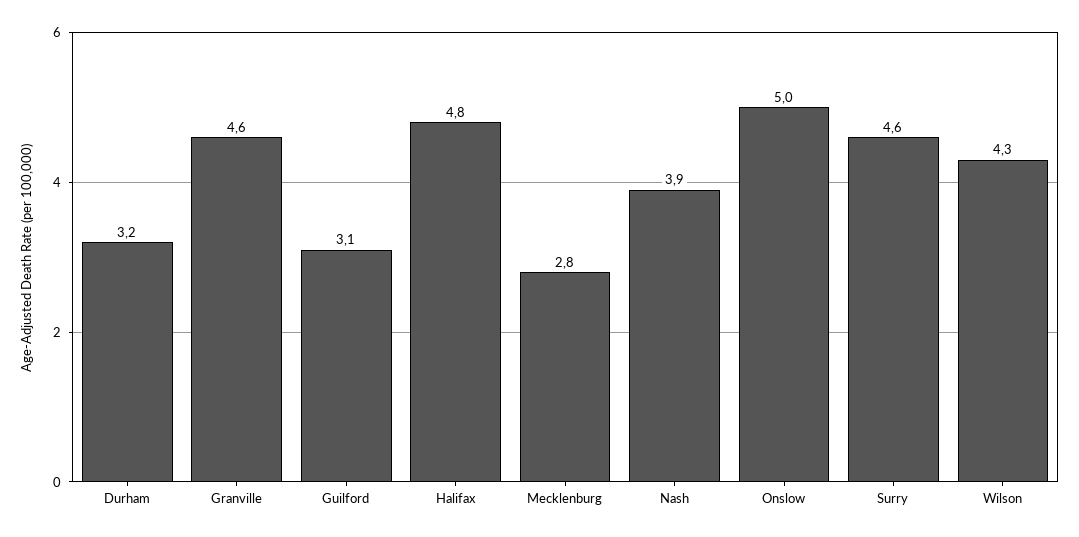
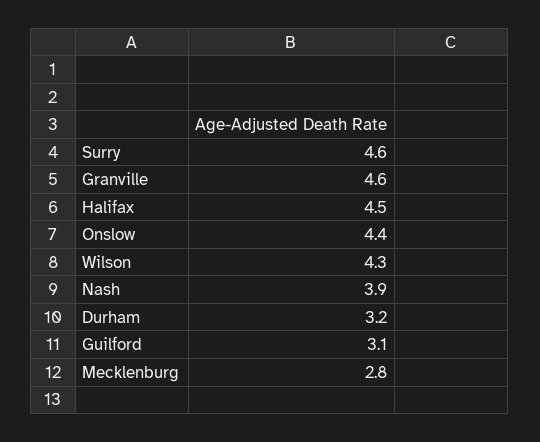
Halifax: 4.8 -> 4.5
Onslow: 5 -> 4.4

